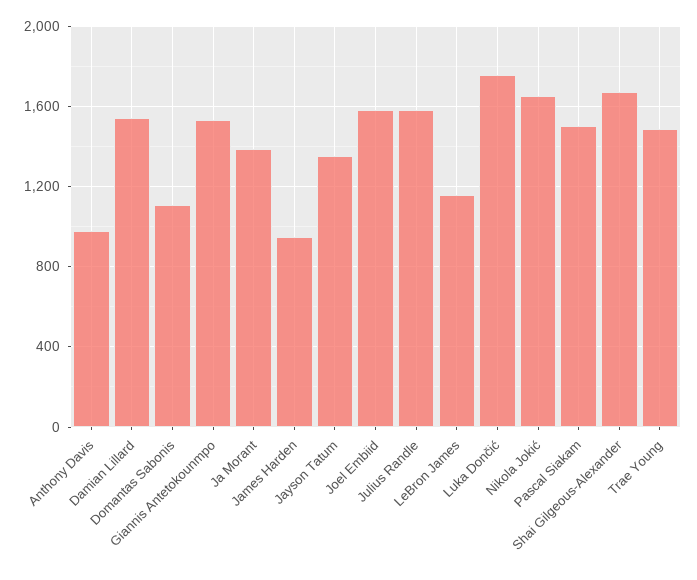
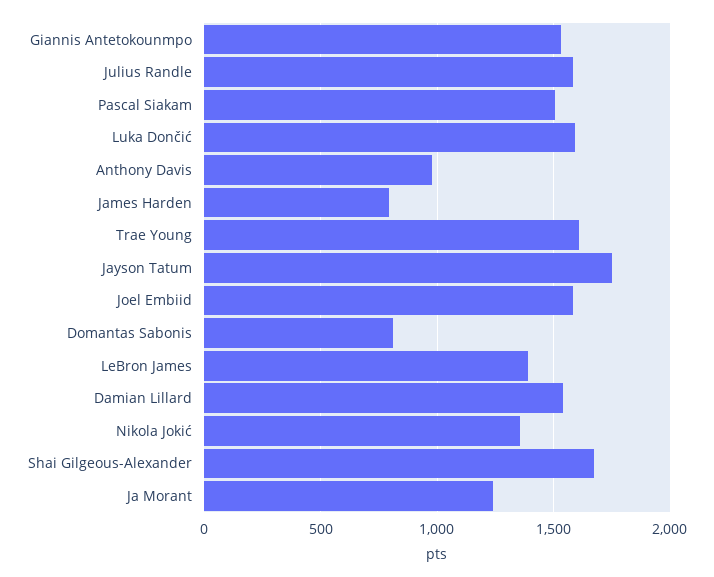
Domantas Sabonis: 1100 -> 800
Ja Morant: 1400 -> 1250
James Harden: 950 -> 800
Jayson Tatum: 1350 -> 1750
LeBron James: 1150 -> 1400
Luka Dončić: 1750 -> 1600
Nikola Jokić: 1650 -> 1350
Trae Young: 1500 -> 1600

